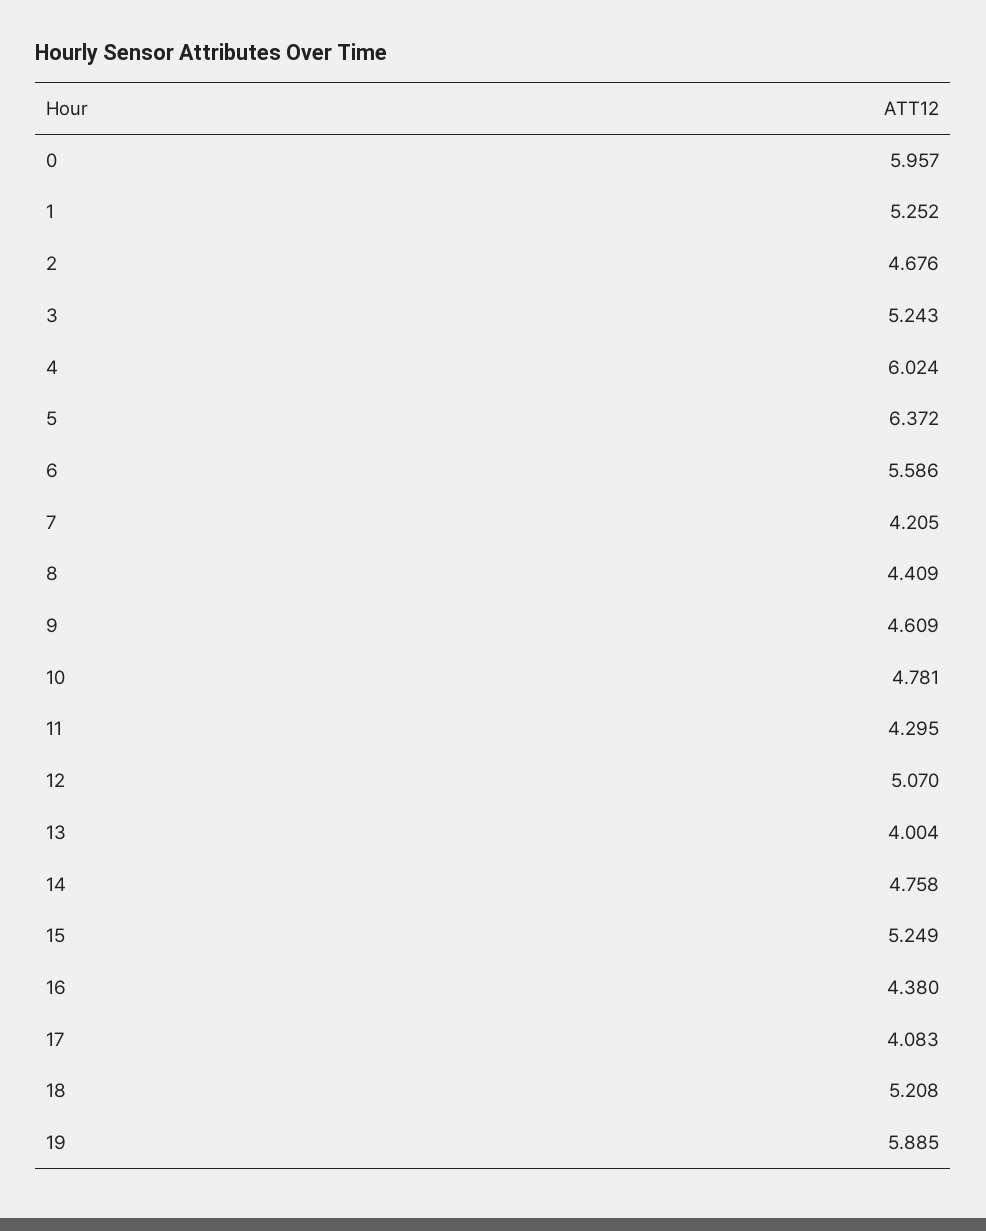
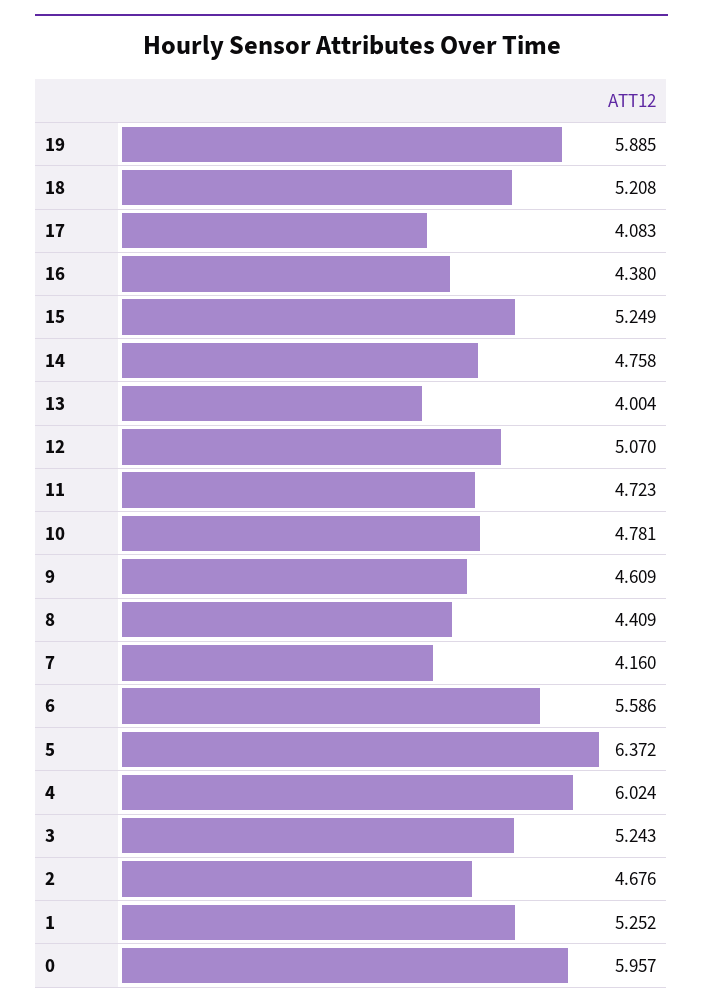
7: 4.205 -> 4.16
11: 4.295 -> 4.723

